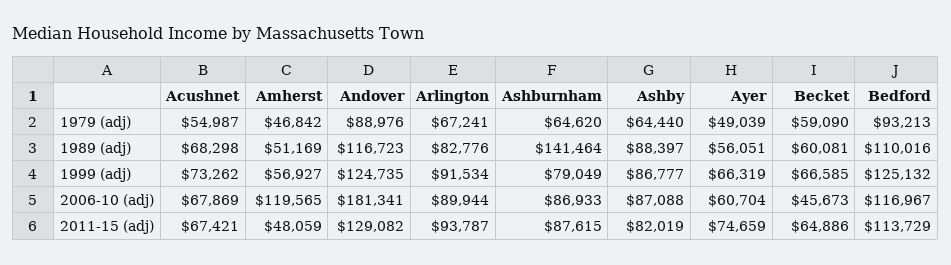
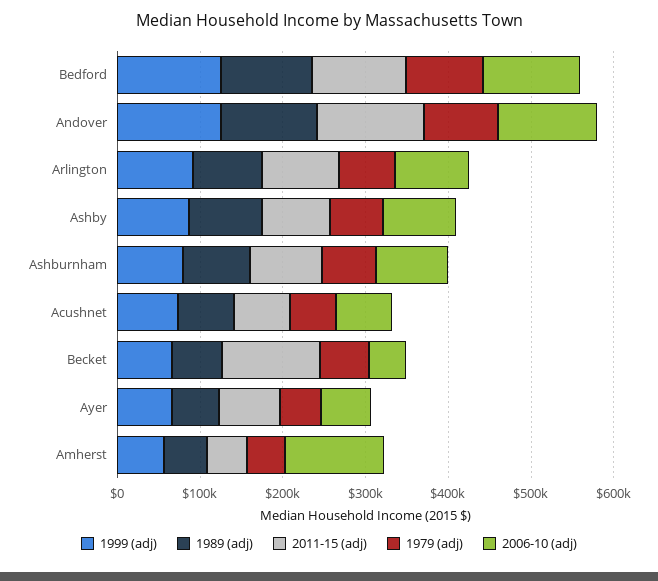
1989 (adj), Ashburnham: 141464 -> 80000
2006-10 (adj), Andover: 181341 -> 120000
2011-15 (adj), Becket: 64886 -> 120000

